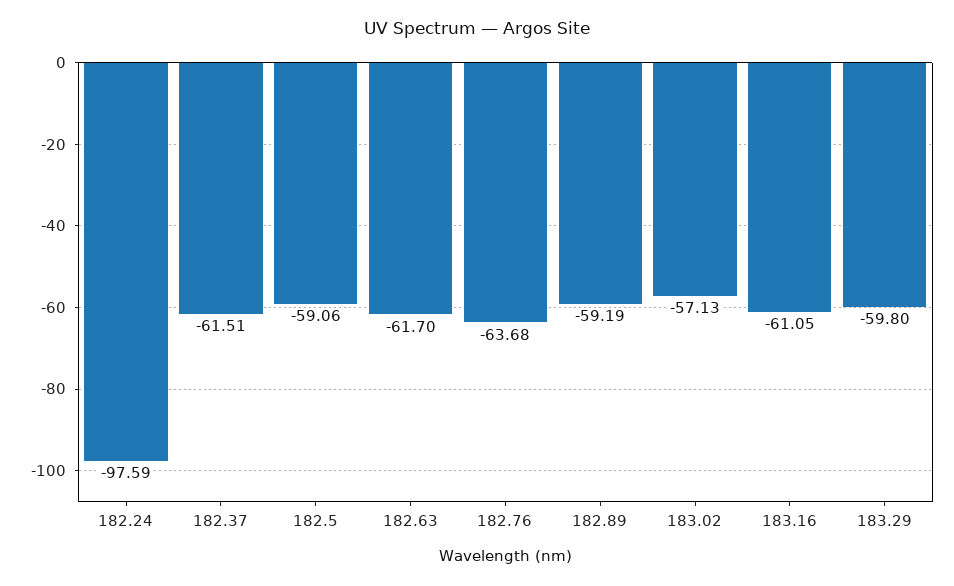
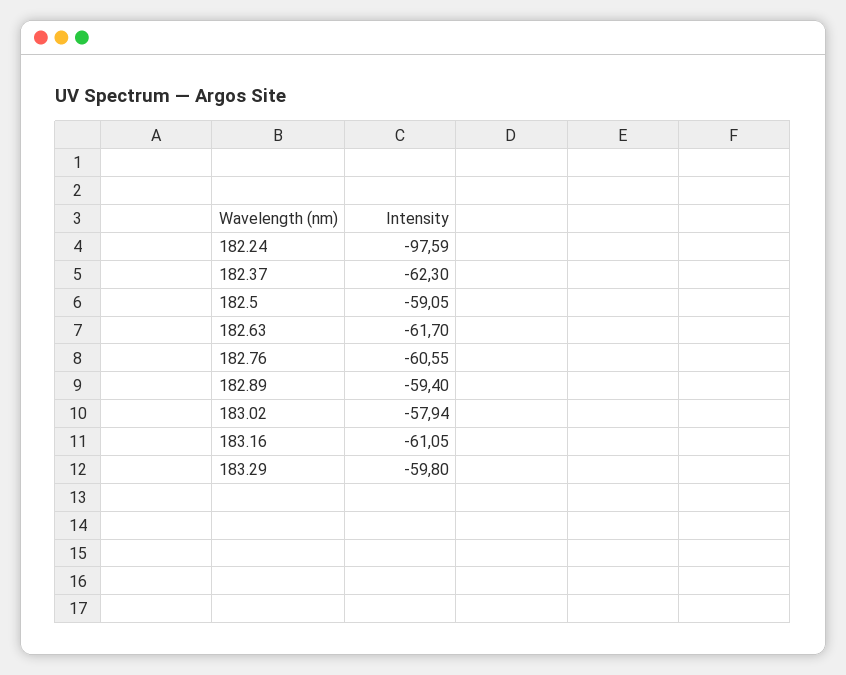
182.37: -61.51 -> -62.3
182.5: -59.06 -> -59.05
182.76: -63.68 -> -60.55
182.89: -59.19 -> -59.4
183.02: -57.13 -> -57.94

